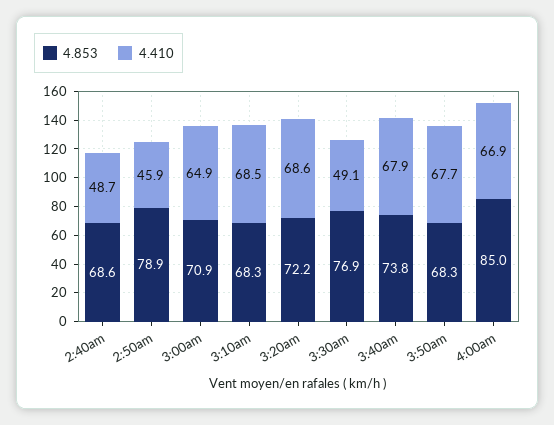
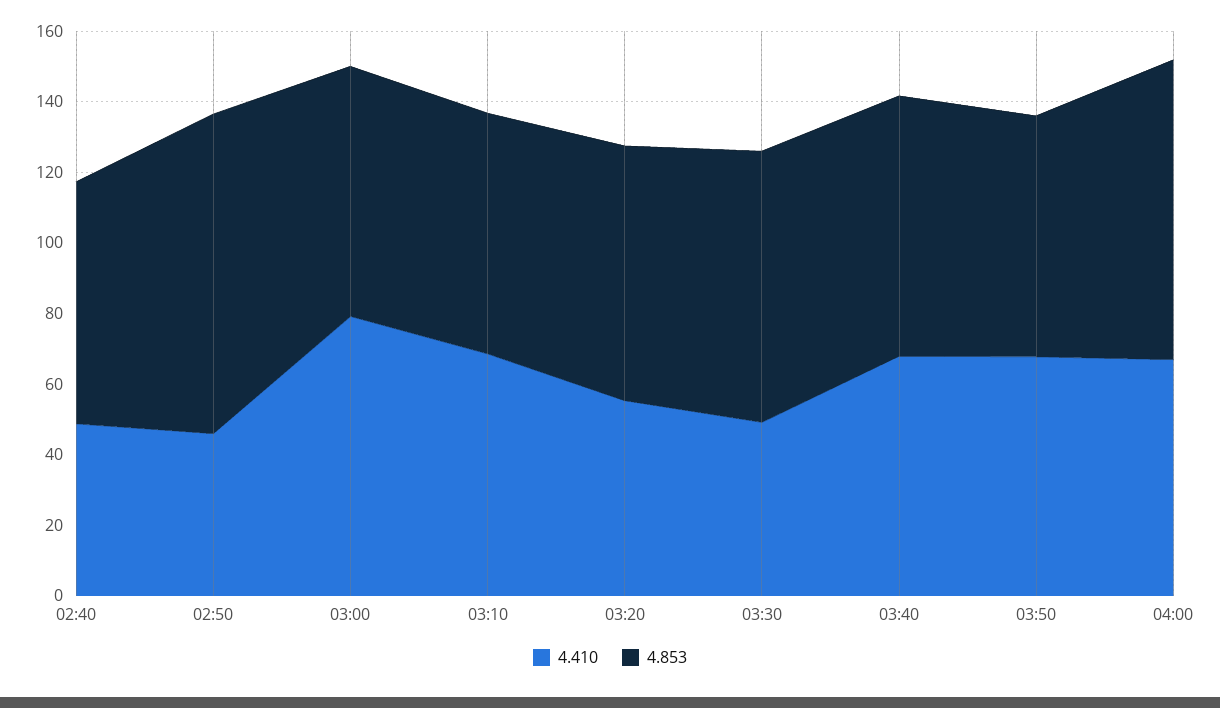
4.853, 2:50am: 78.9 -> 90
4.410, 3:00am: 64.9 -> 80
4.410, 3:20am: 68.6 -> 55

